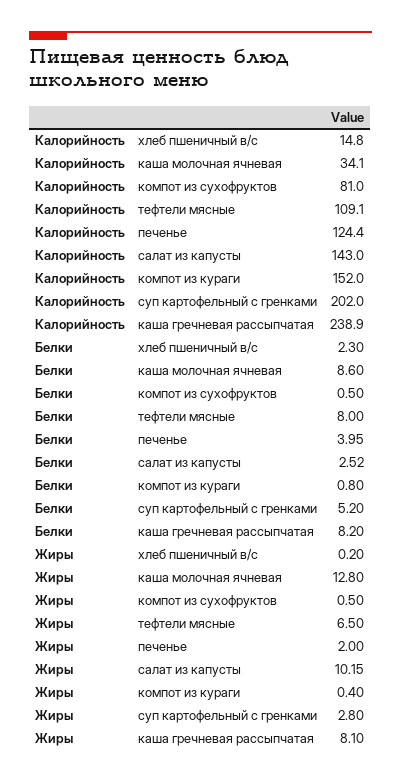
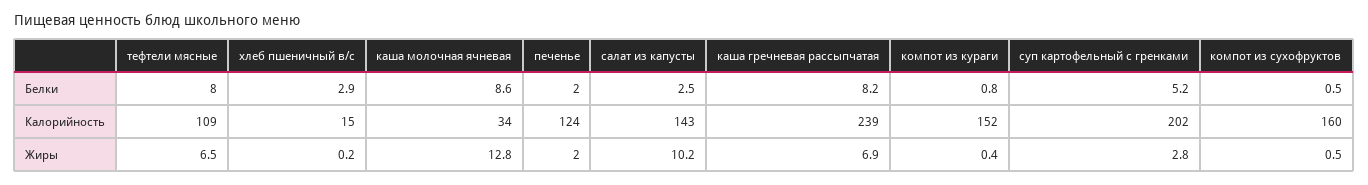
Калорийность, компот из сухофруктов: 81 -> 160
Белки, хлеб пшеничный в/с: 2.3 -> 2.9
Белки, печенье: 3.95 -> 2
Жиры, каша гречневая рассыпчатая: 8.1 -> 6.9

